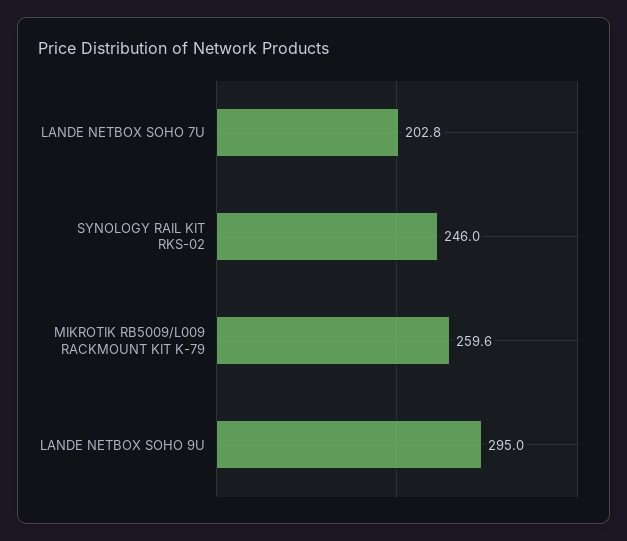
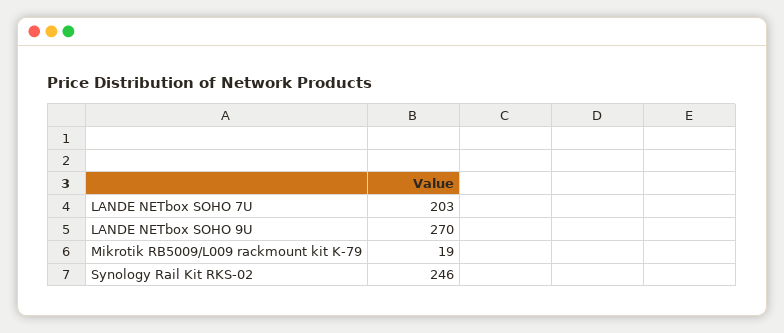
MIKROTIK RB5009/L009 RACKMOUNT KIT K-79: 259.6 -> 19
LANDE NETBOX SOHO 9U: 295 -> 270

